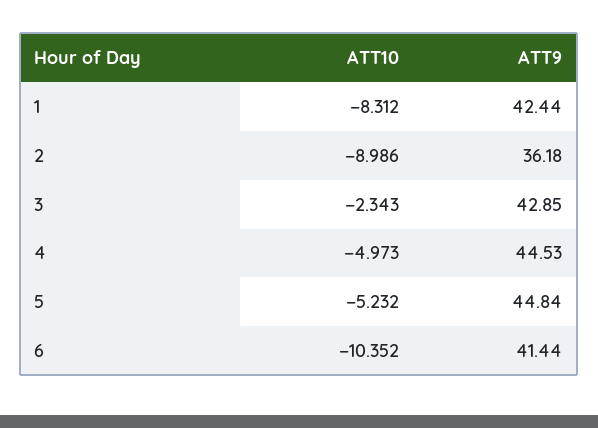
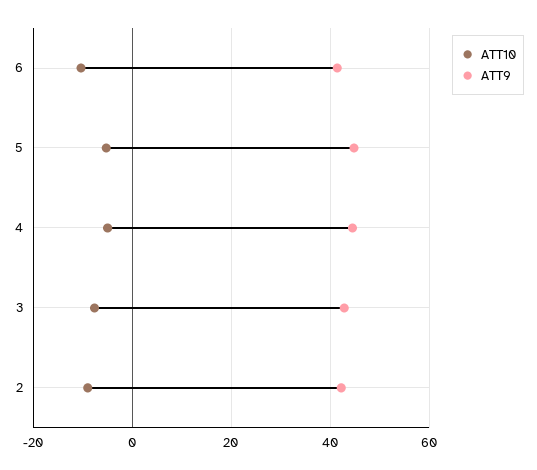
ATT10, 1: -8.312 -> none
ATT9, 1: 42.44 -> none
ATT9, 2: 36.18 -> 42
ATT10, 3: -2.343 -> -8

